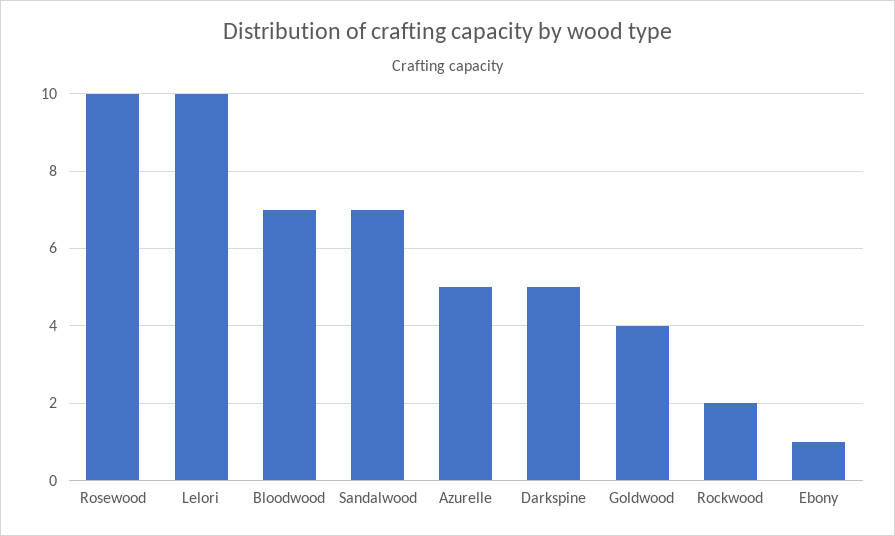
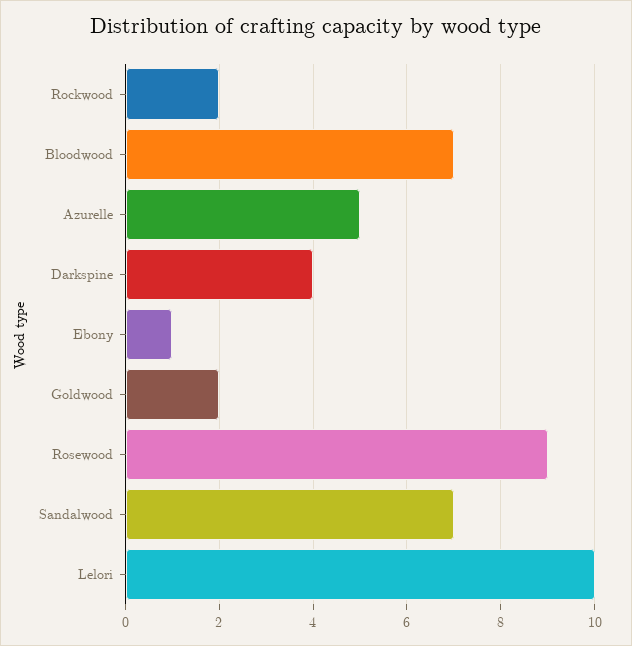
Rosewood: 10 -> 9
Darkspine: 5 -> 4
Goldwood: 4 -> 2

